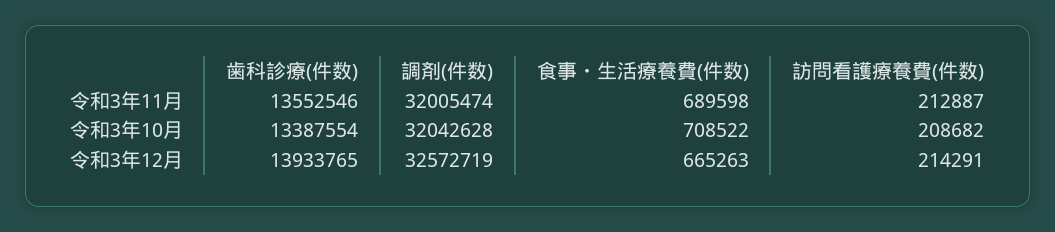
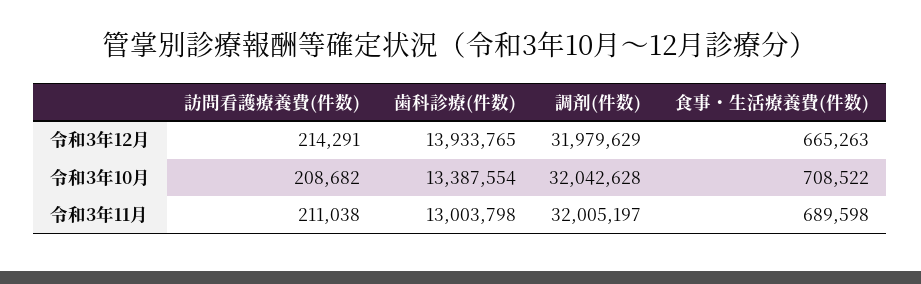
歯科診療(件数), 令和3年11月: 13552546 -> 13003798
調剤(件数), 令和3年11月: 32005474 -> 32005197
訪問看護療養費(件数), 令和3年11月: 212887 -> 211038
調剤(件数), 令和3年12月: 32572719 -> 31979629

